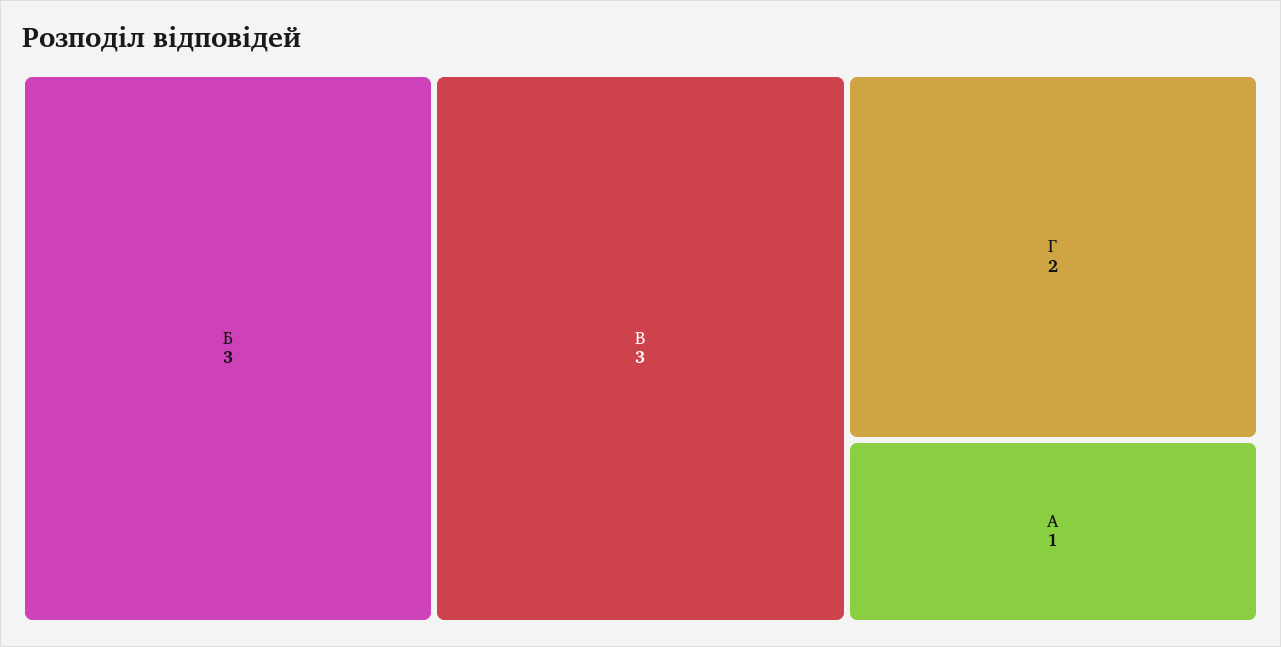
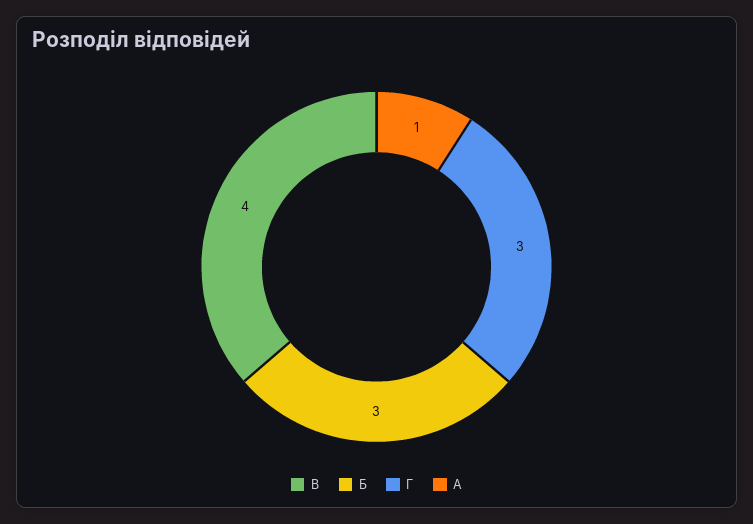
В: 3 -> 4
Г: 2 -> 3

